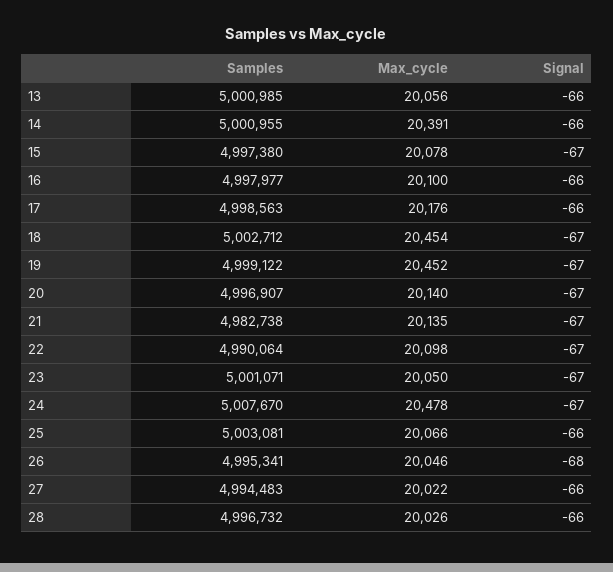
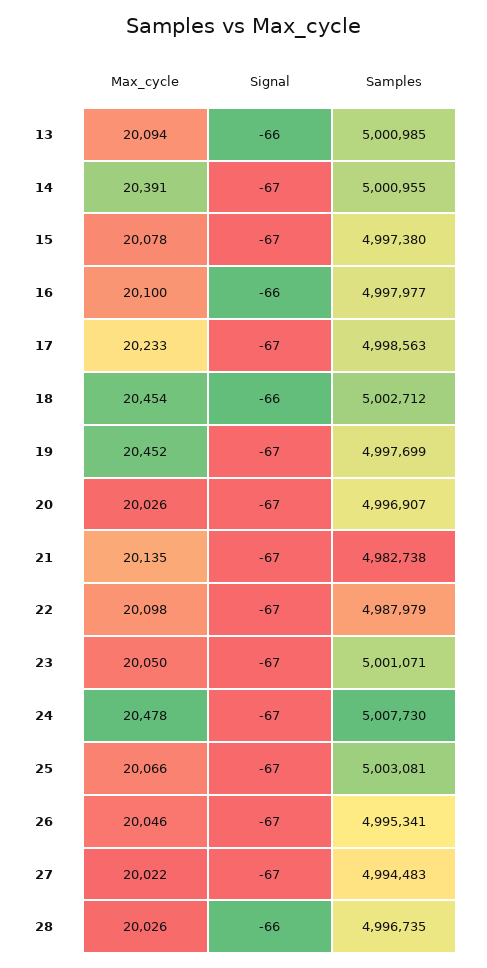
Max_cycle, 13: 20056 -> 20094
Signal, 14: -66 -> -67
Max_cycle, 17: 20176 -> 20233
Signal, 17: -66 -> -67
Signal, 18: -67 -> -66
Samples, 19: 4999122 -> 4997699
Max_cycle, 20: 20140 -> 20026
Samples, 22: 4990064 -> 4987979
Samples, 24: 5007670 -> 5007730
Signal, 25: -66 -> -67
Signal, 26: -68 -> -67
Signal, 27: -66 -> -67
Samples, 28: 4996732 -> 4996735

